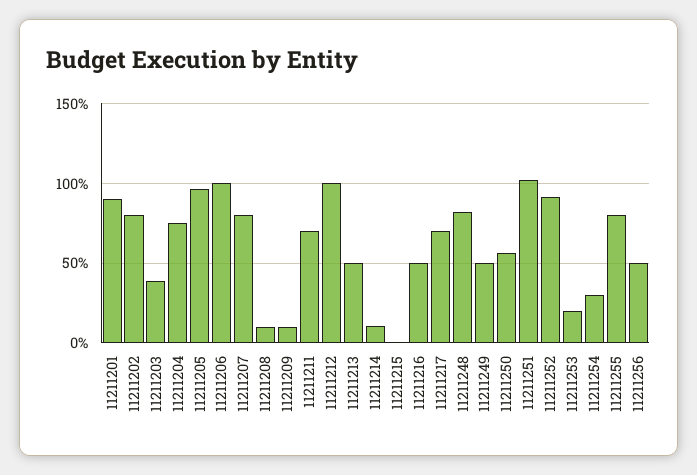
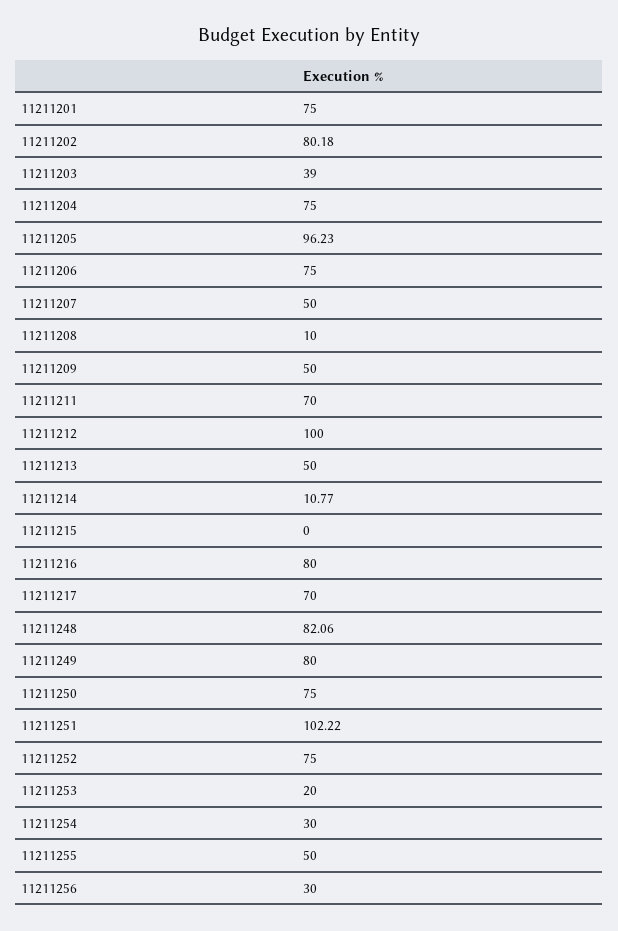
11211201: 90 -> 75
11211206: 100 -> 75
11211207: 80 -> 50
11211209: 10 -> 50
11211216: 50 -> 80
11211249: 50 -> 80
11211250: 55 -> 75
11211252: 90 -> 75
11211255: 80 -> 50
11211256: 50 -> 30

